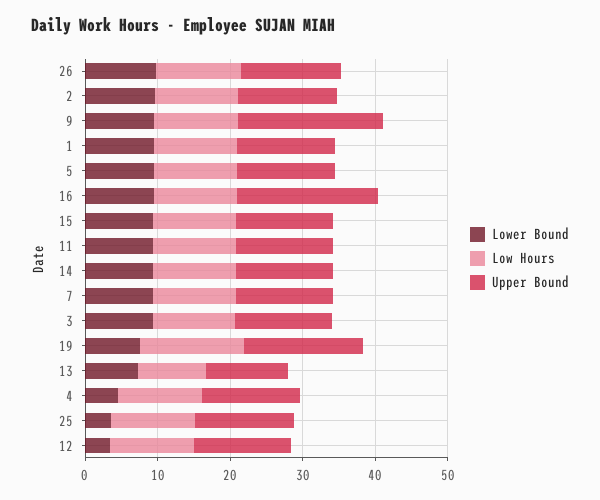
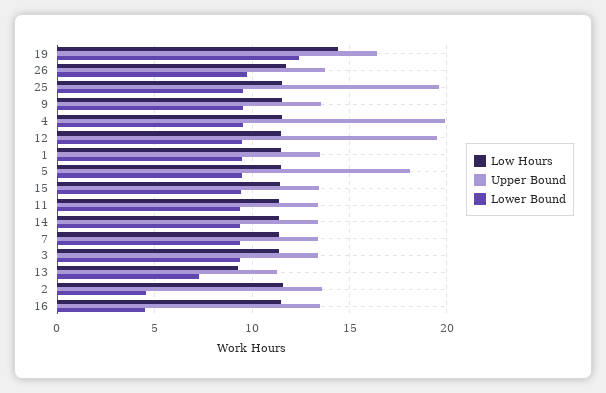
Lower Bound, 2: 10 -> 4.5
Upper Bound, 9: 20 -> 13.5
Upper Bound, 5: 14 -> 18
Lower Bound, 16: 10 -> 4.5
Upper Bound, 16: 20 -> 13.5
Lower Bound, 19: 8 -> 12.5
Lower Bound, 4: 4 -> 9.5
Upper Bound, 4: 14 -> 20
Lower Bound, 25: 4 -> 9.5
Upper Bound, 25: 14 -> 19.5
Lower Bound, 12: 4 -> 9.5
Upper Bound, 12: 14 -> 19.5

